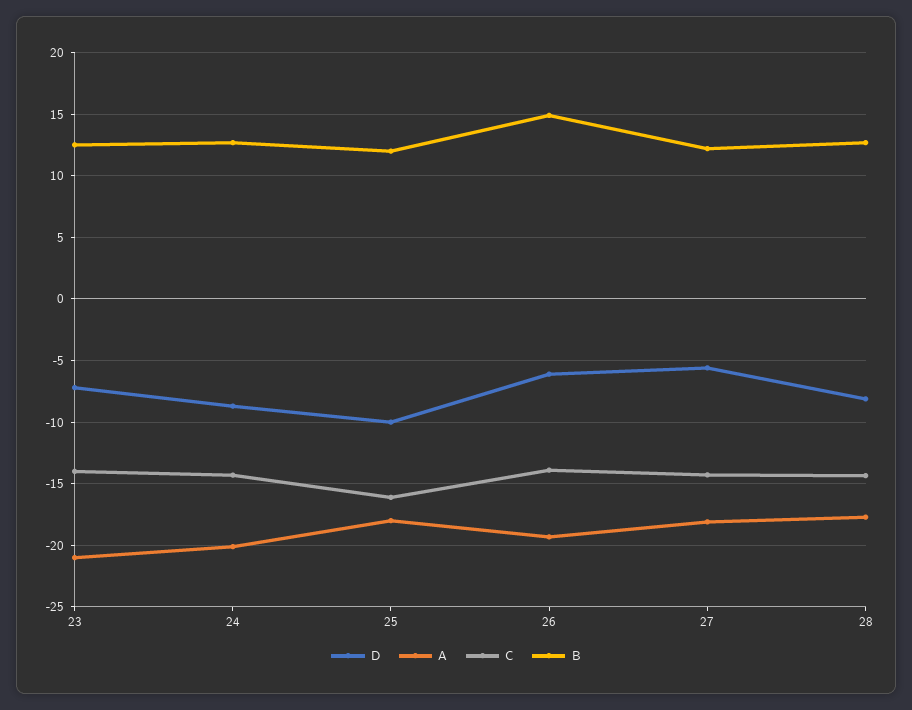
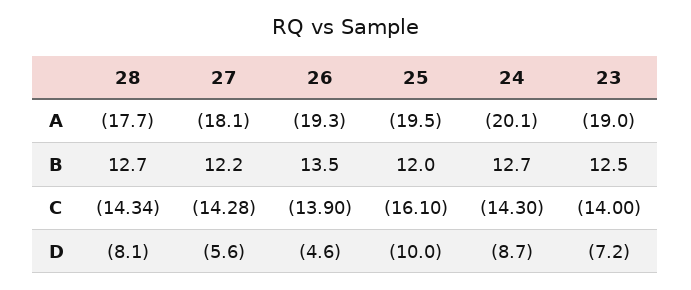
A, 23: -21 -> -19
A, 25: -18 -> -19.5
D, 26: -6 -> -4.6
B, 26: 15 -> 13.5

